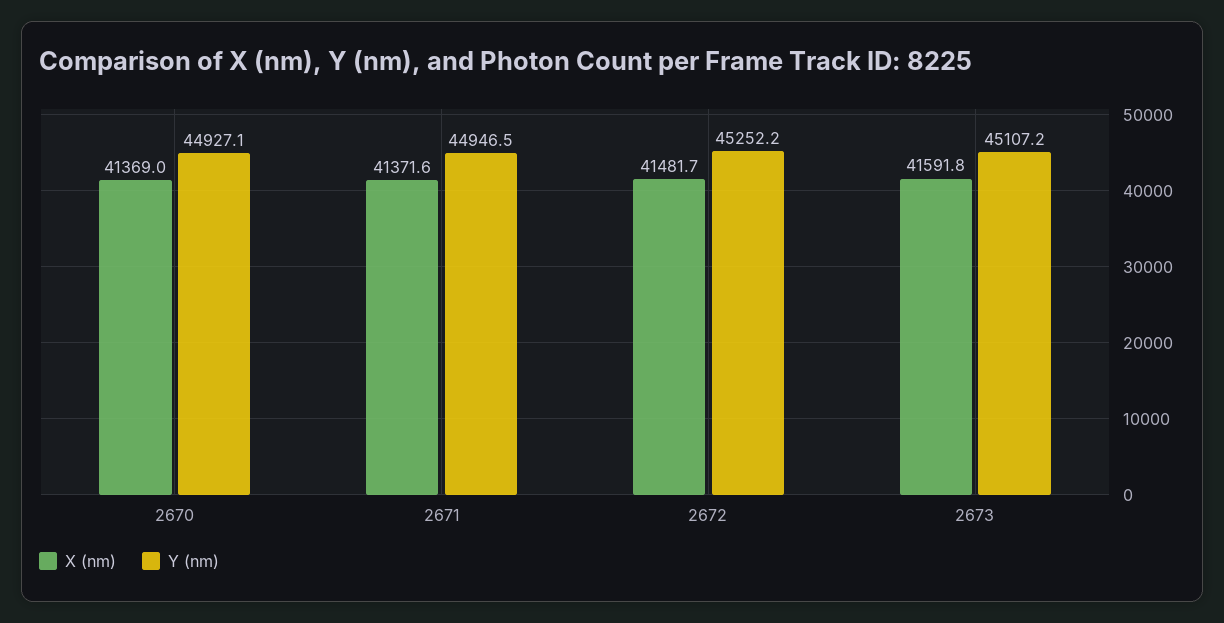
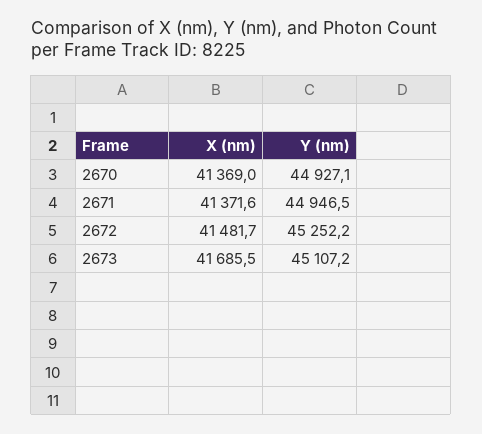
X (nm), 2673: 41591.8 -> 41685.5

